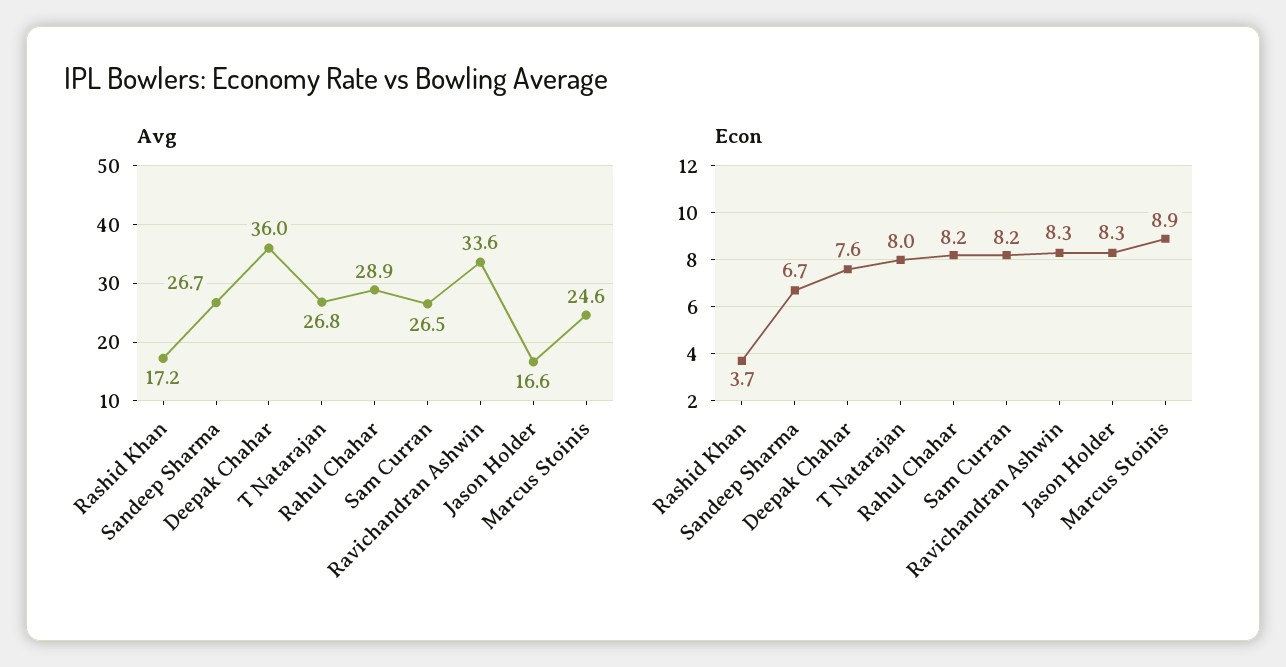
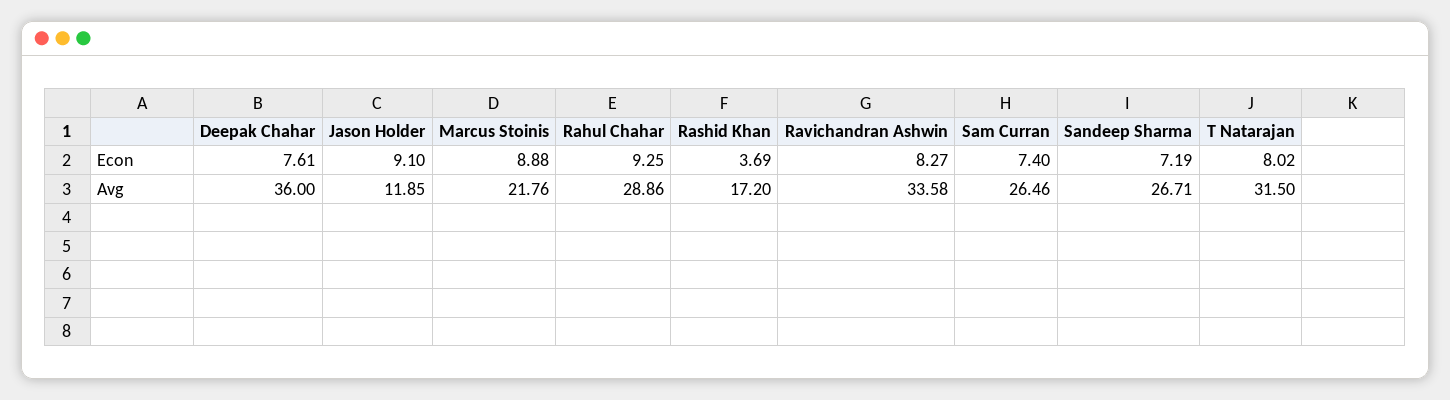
Avg, T Natarajan: 26.8 -> 31.5
Avg, Jason Holder: 16.6 -> 11.85
Avg, Marcus Stoinis: 24.6 -> 21.76
Econ, Sandeep Sharma: 6.7 -> 7.19
Econ, Rahul Chahar: 8.2 -> 9.25
Econ, Sam Curran: 8.2 -> 7.4
Econ, Jason Holder: 8.3 -> 9.1

